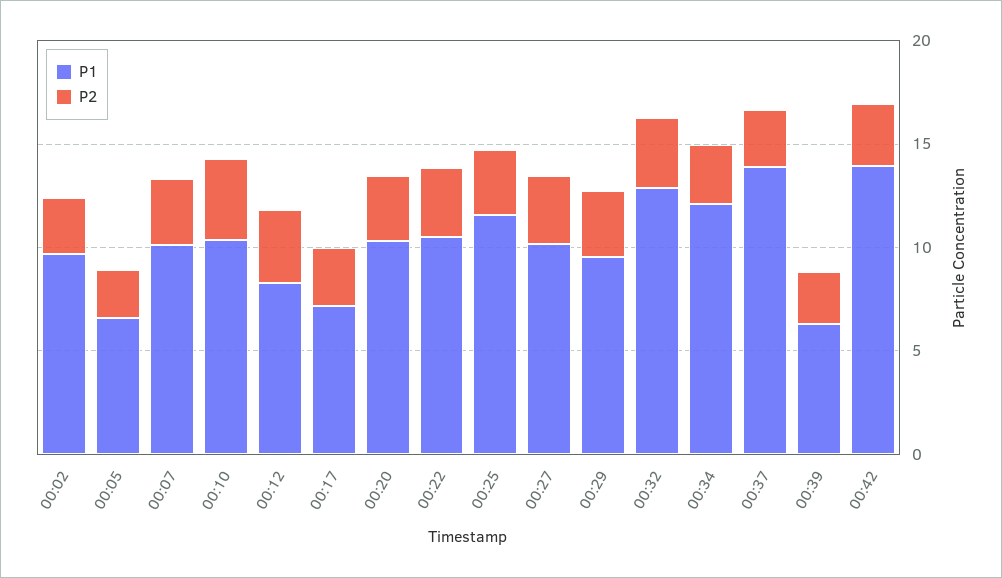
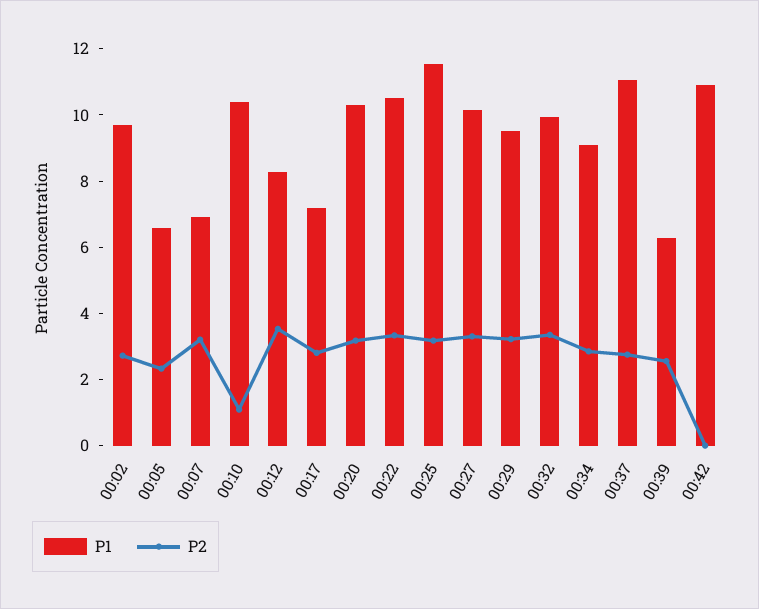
P1, 00:07: 10 -> 7
P2, 00:10: 4 -> 1
P1, 00:32: 13 -> 10
P1, 00:34: 12 -> 9
P1, 00:37: 14 -> 11
P1, 00:42: 14 -> 11
P2, 00:42: 3 -> 0

